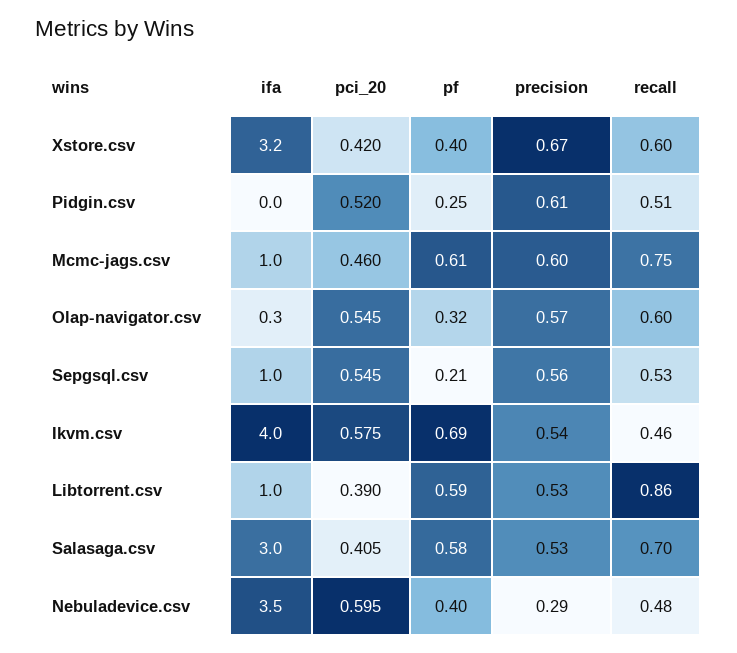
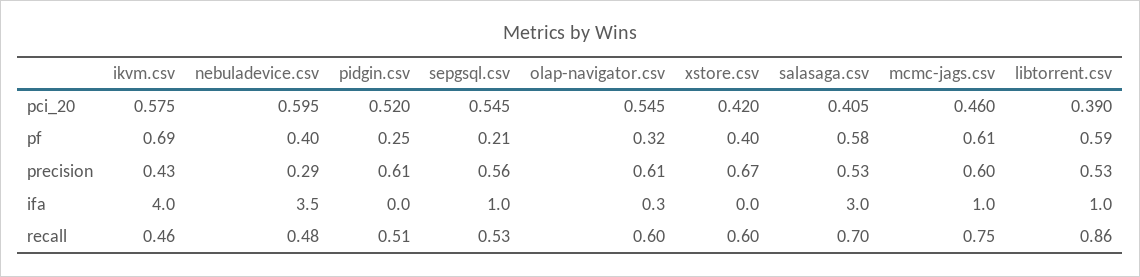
ifa, Xstore.csv: 3.2 -> 0
precision, Olap-navigator.csv: 0.57 -> 0.61
precision, Ikvm.csv: 0.54 -> 0.43

